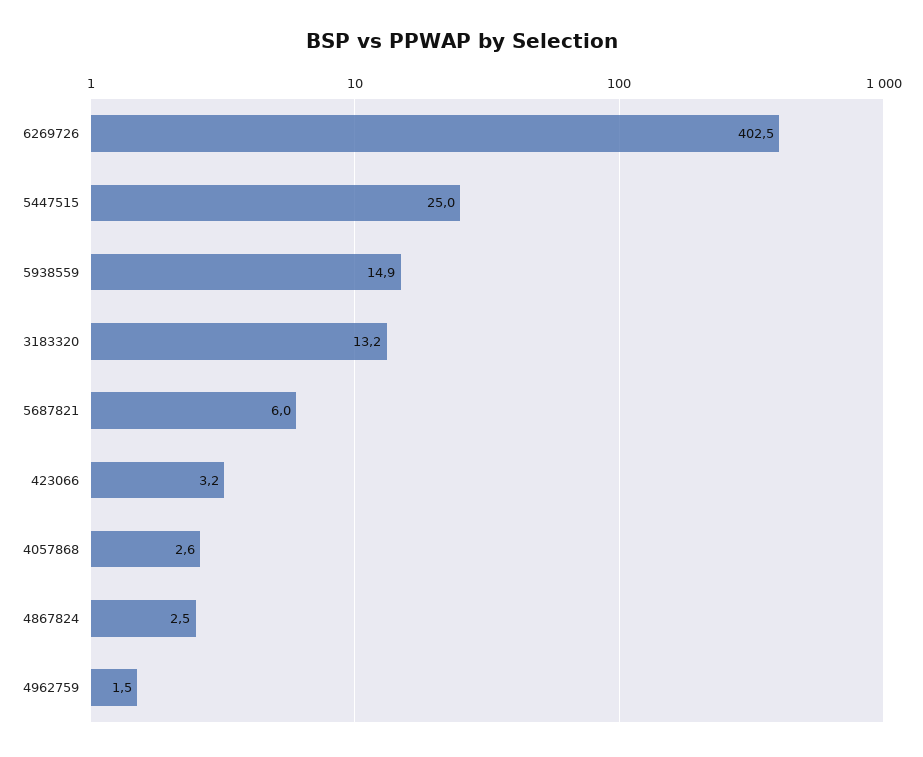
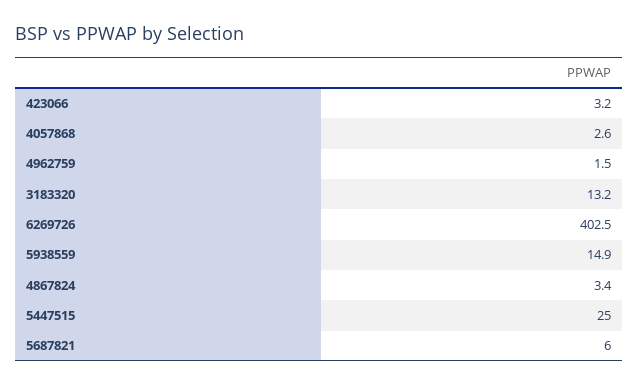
4867824: 2.5 -> 3.4

